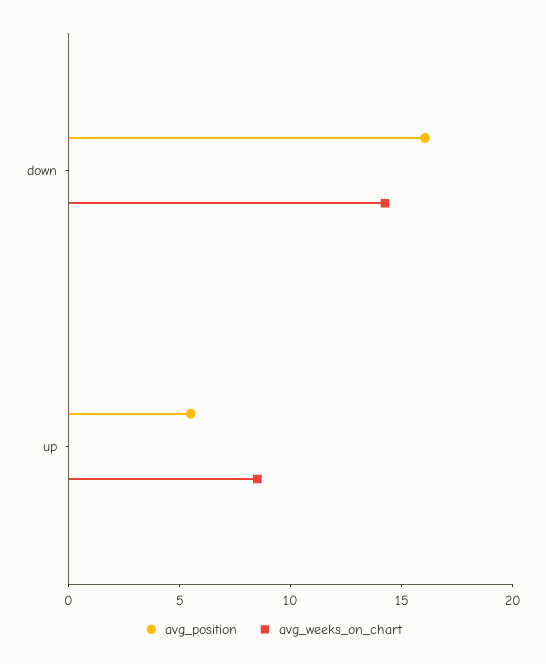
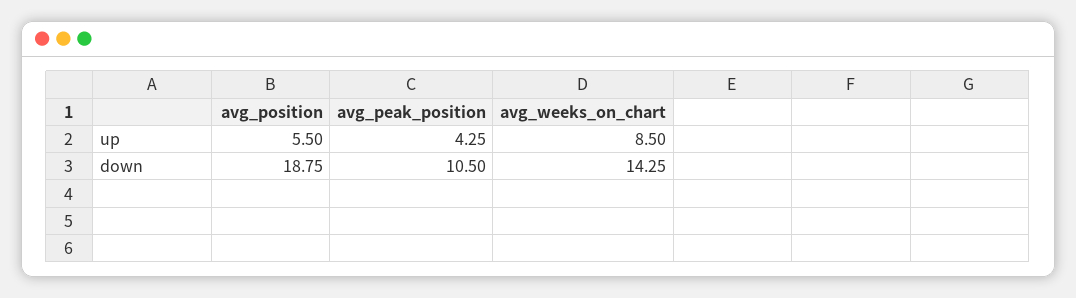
avg_position, down: 16 -> 18.75
avg_peak_position, up: none -> 4.25
avg_peak_position, down: none -> 10.5

